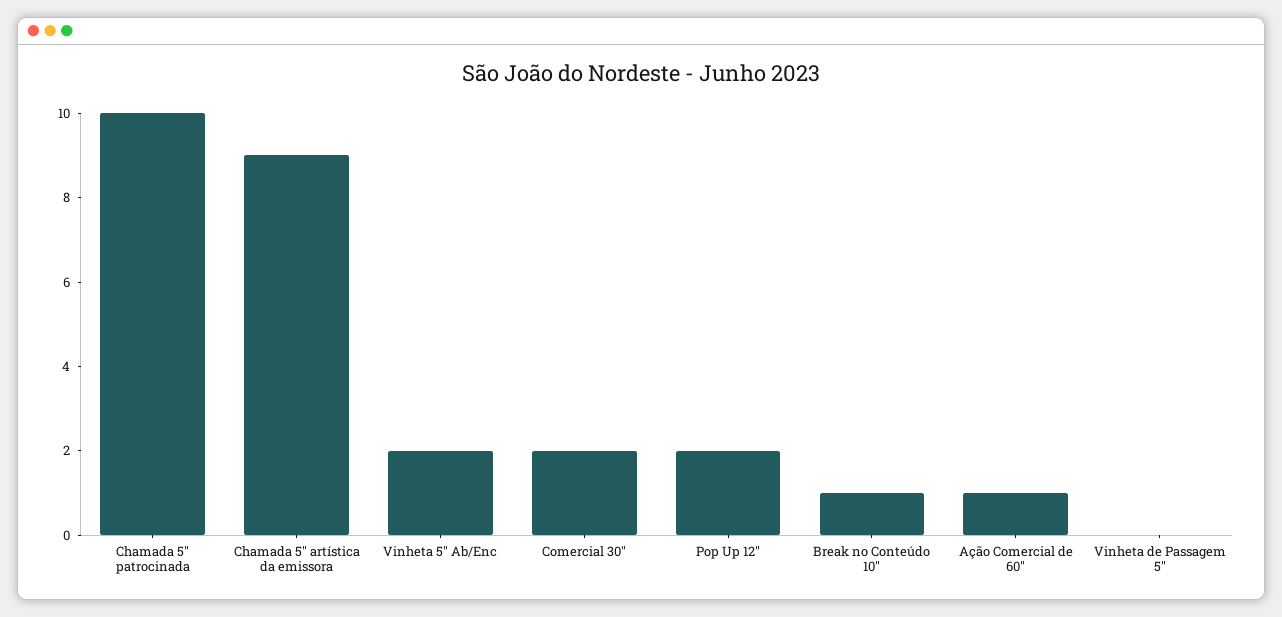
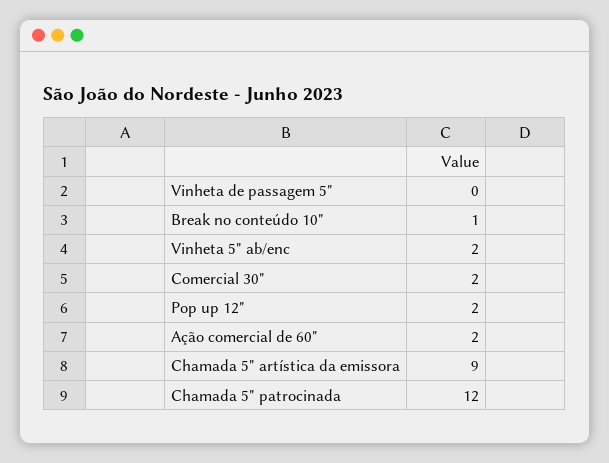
Chamada 5" patrocinada: 10 -> 12
Ação Comercial de 60": 1 -> 2

